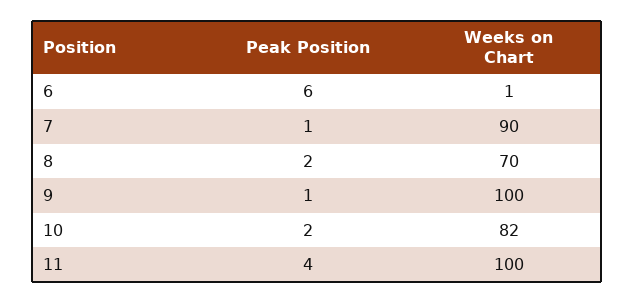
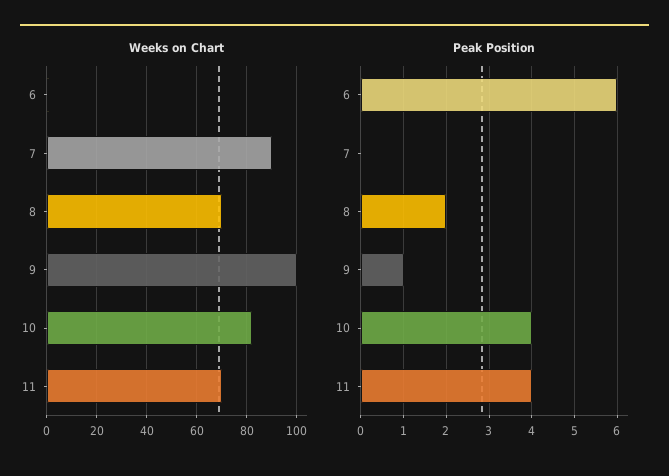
Peak Position, 7: 1 -> 0
Peak Position, 10: 2 -> 4
Weeks on Chart, 11: 100 -> 70

